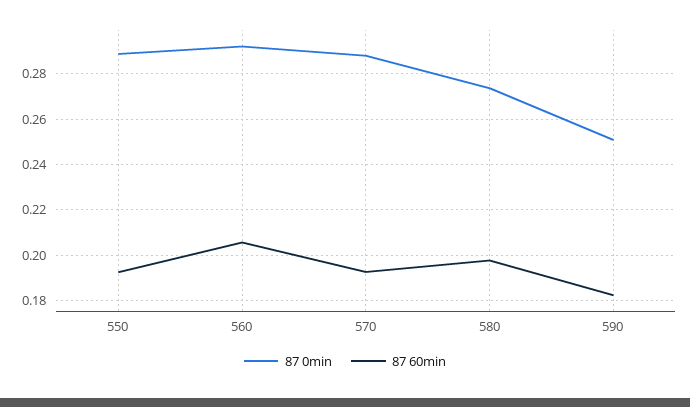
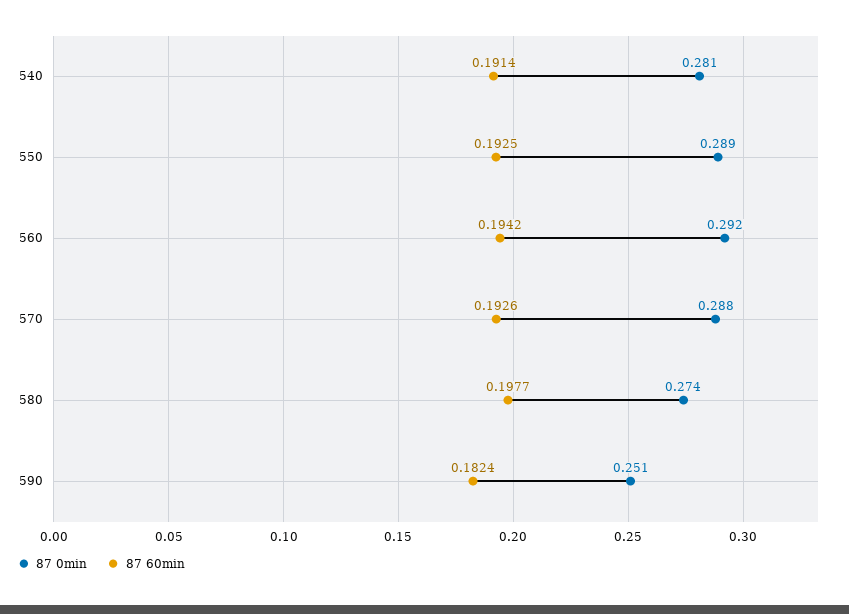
87 60min, 560: 0.205 -> 0.1942
87 0min, 540: none -> 0.281
87 60min, 540: none -> 0.1914

